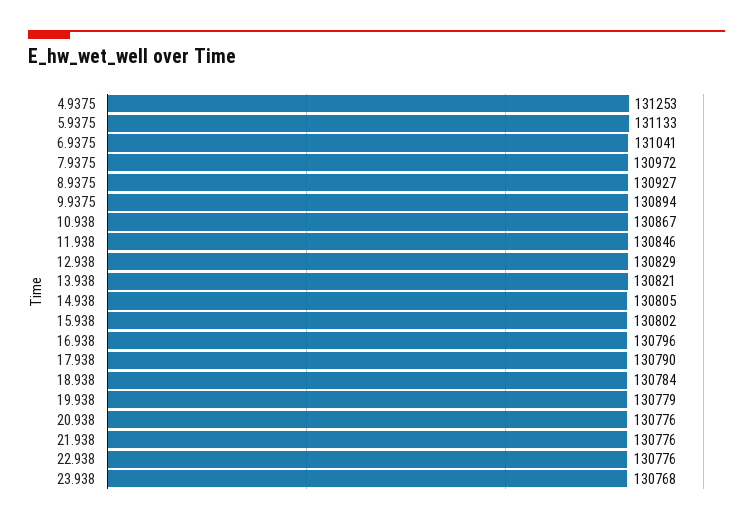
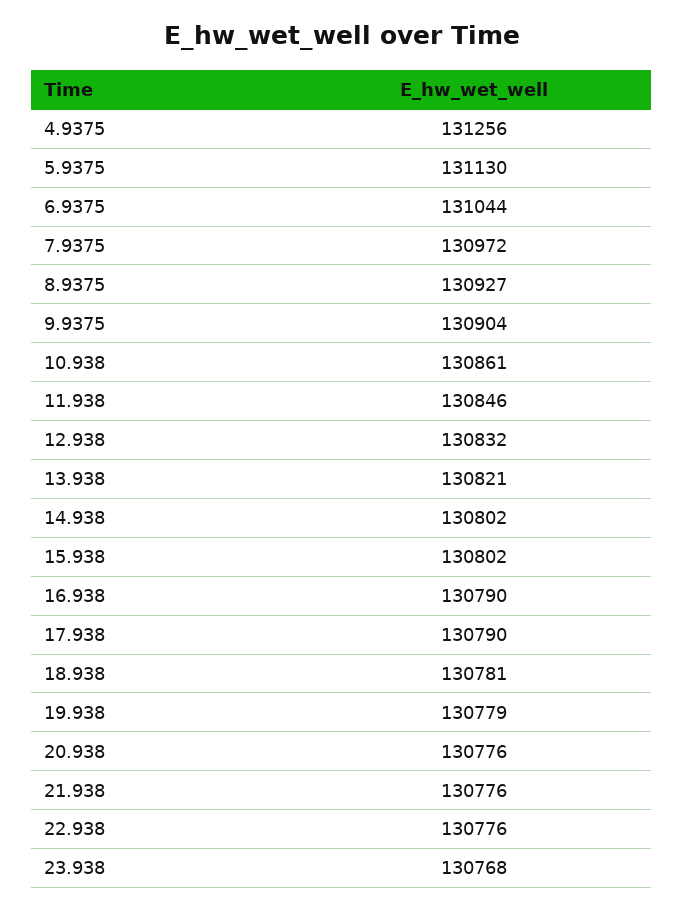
4.9375: 131253 -> 131256
5.9375: 131133 -> 131130
6.9375: 131041 -> 131044
9.9375: 130894 -> 130904
10.938: 130867 -> 130861
12.938: 130829 -> 130832
14.938: 130805 -> 130802
16.938: 130796 -> 130790
18.938: 130784 -> 130781

